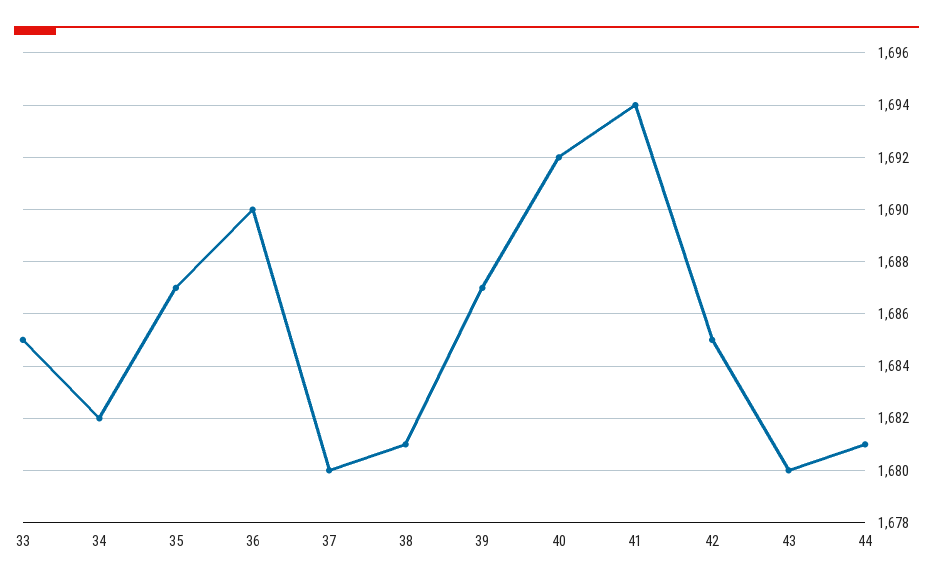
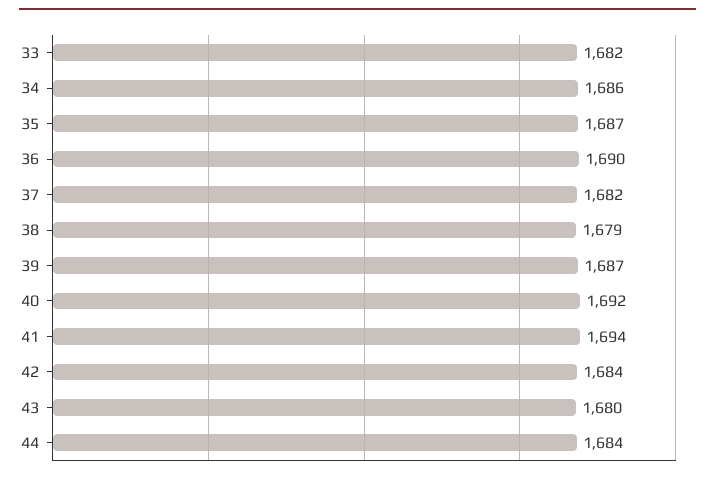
33: 1685 -> 1682
34: 1682 -> 1686
37: 1680 -> 1682
38: 1681 -> 1679
42: 1685 -> 1684
44: 1681 -> 1684

